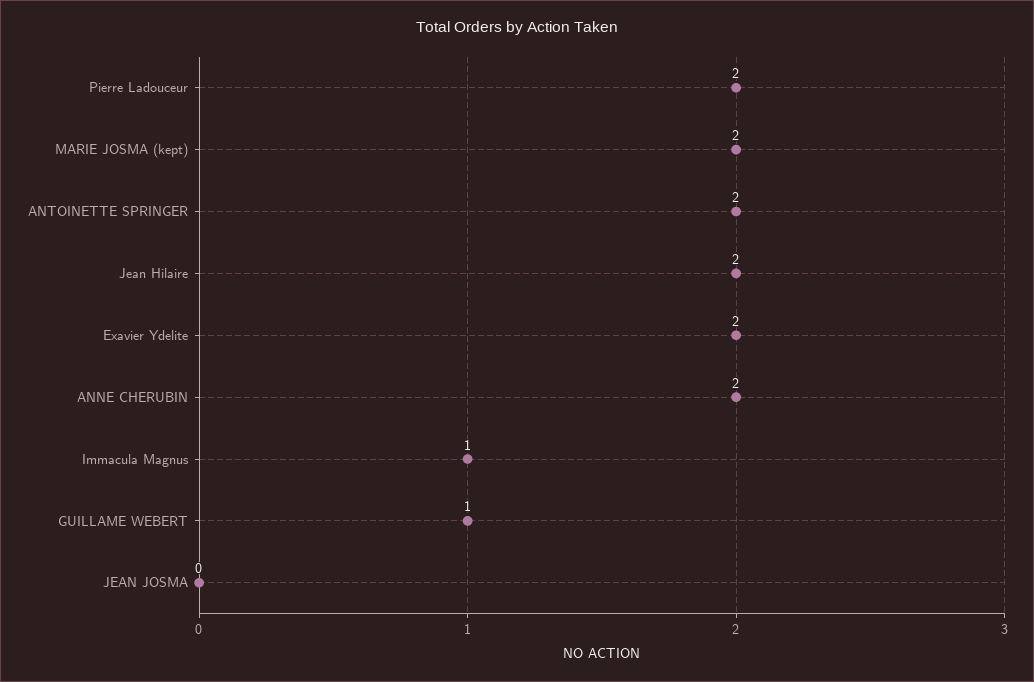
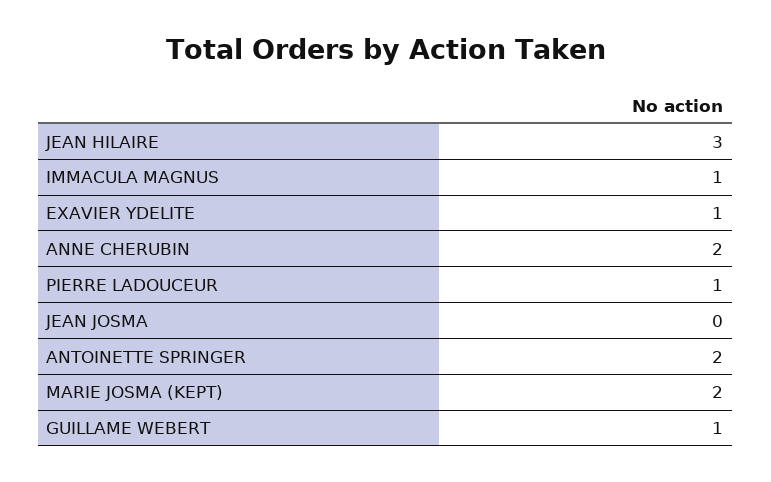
Pierre Ladouceur: 2 -> 1
Jean Hilaire: 2 -> 3
Exavier Ydelite: 2 -> 1

